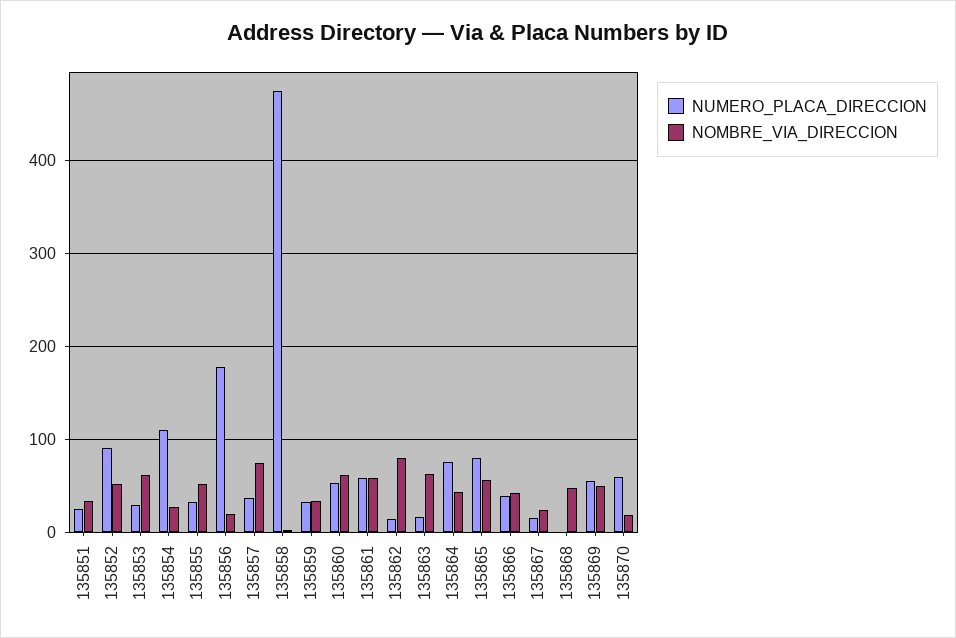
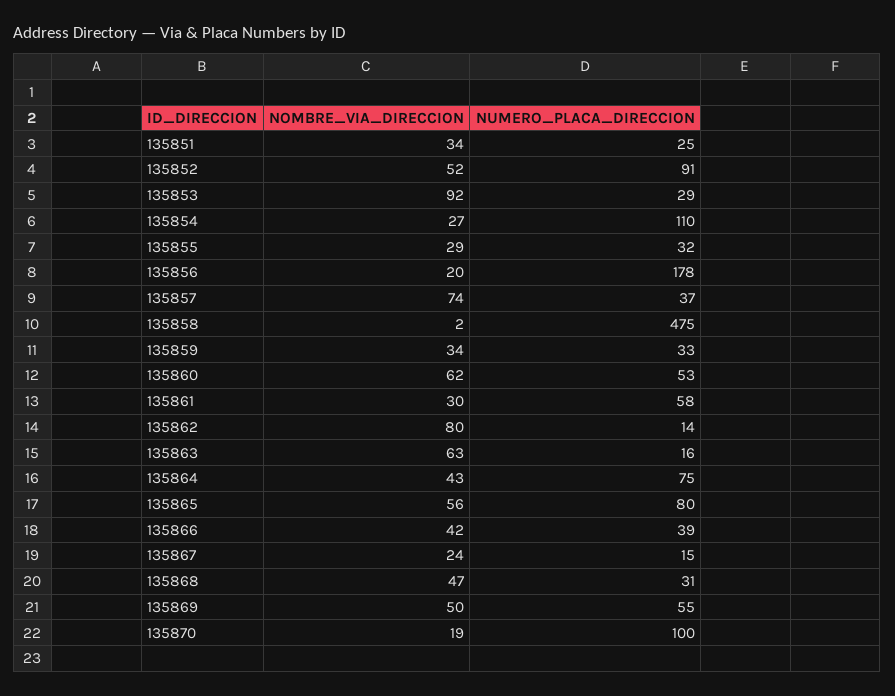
NOMBRE_VIA_DIRECCION, 135853: 60 -> 92
NOMBRE_VIA_DIRECCION, 135855: 50 -> 29
NOMBRE_VIA_DIRECCION, 135861: 60 -> 30
NUMERO_PLACA_DIRECCION, 135868: 0 -> 31
NUMERO_PLACA_DIRECCION, 135870: 60 -> 100

